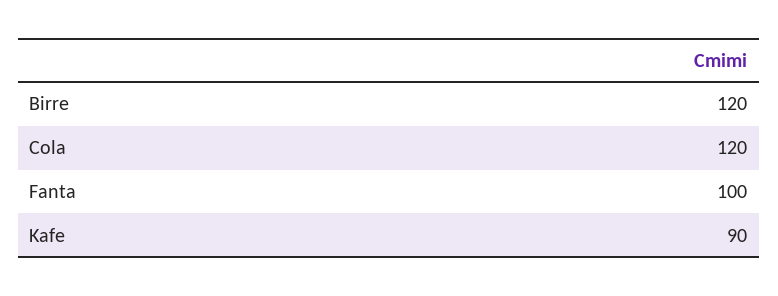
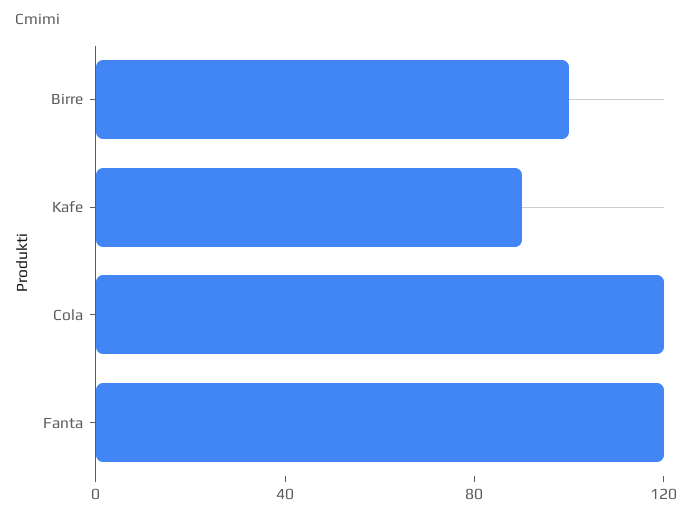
Birre: 120 -> 100
Fanta: 100 -> 120

